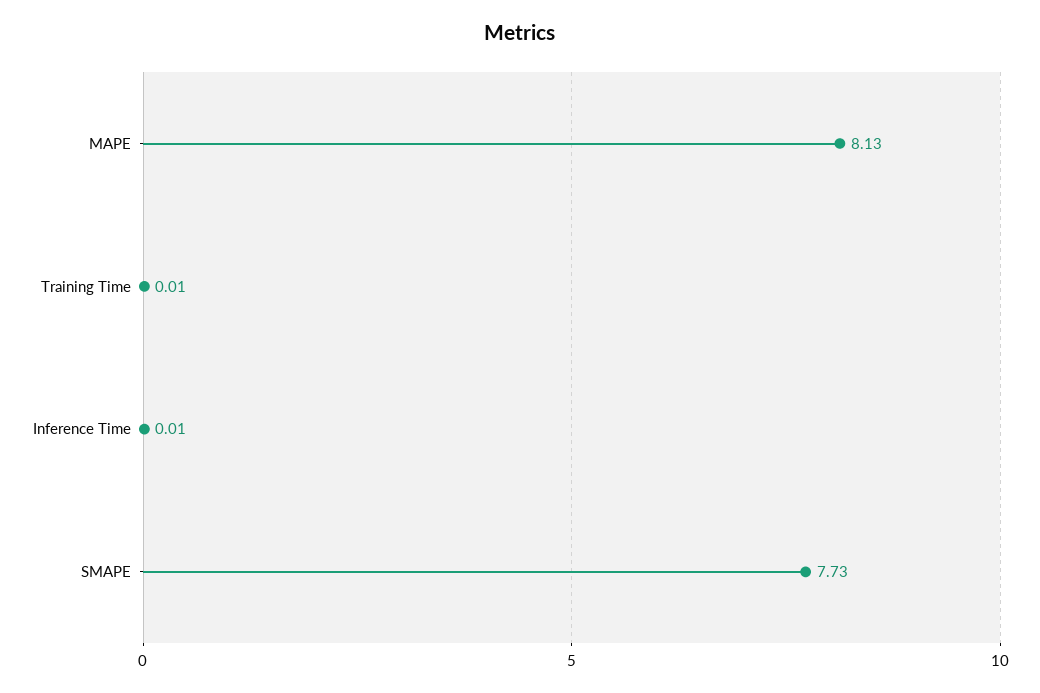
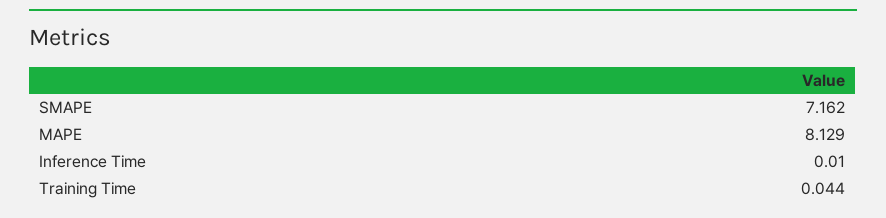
Training Time: 0.01 -> 0.044
SMAPE: 7.73 -> 7.162

